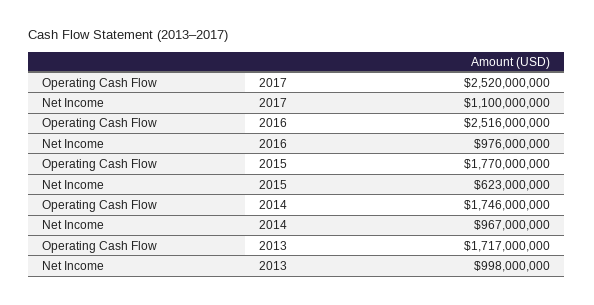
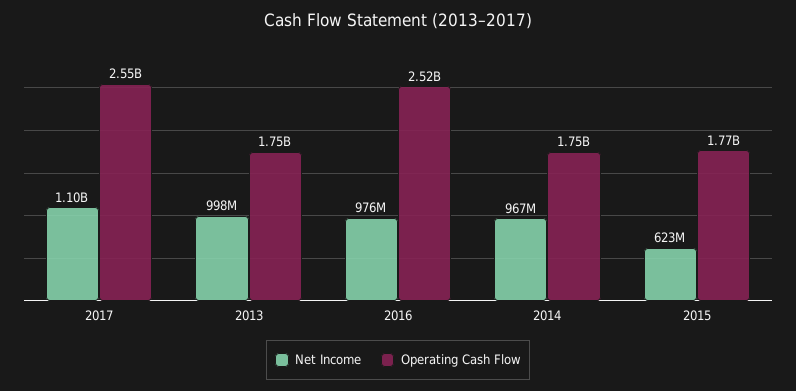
Operating Cash Flow, 2017: 2520000000 -> 2550000000
Operating Cash Flow, 2013: 1717000000 -> 1750000000

